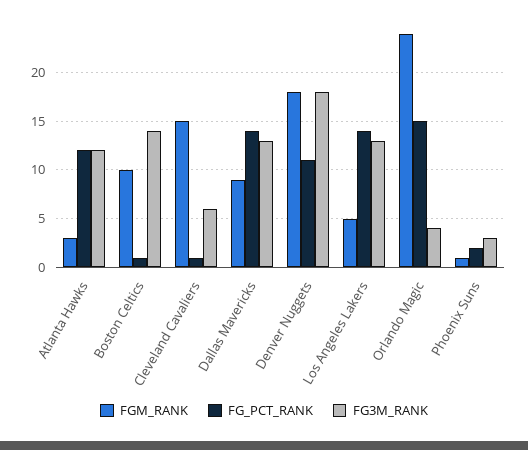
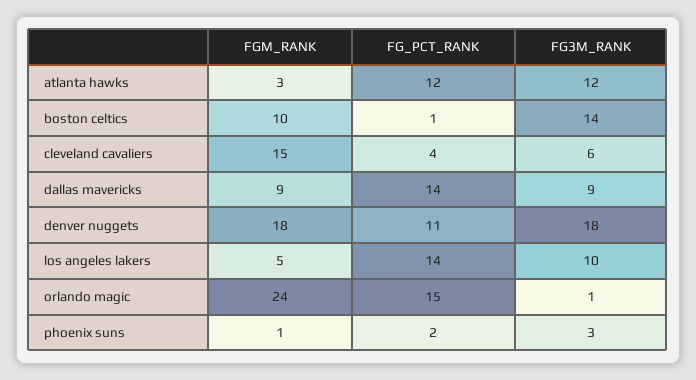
FG_PCT_RANK, Cleveland Cavaliers: 1 -> 4
FG3M_RANK, Dallas Mavericks: 13 -> 9
FG3M_RANK, Los Angeles Lakers: 13 -> 10
FG3M_RANK, Orlando Magic: 4 -> 1

